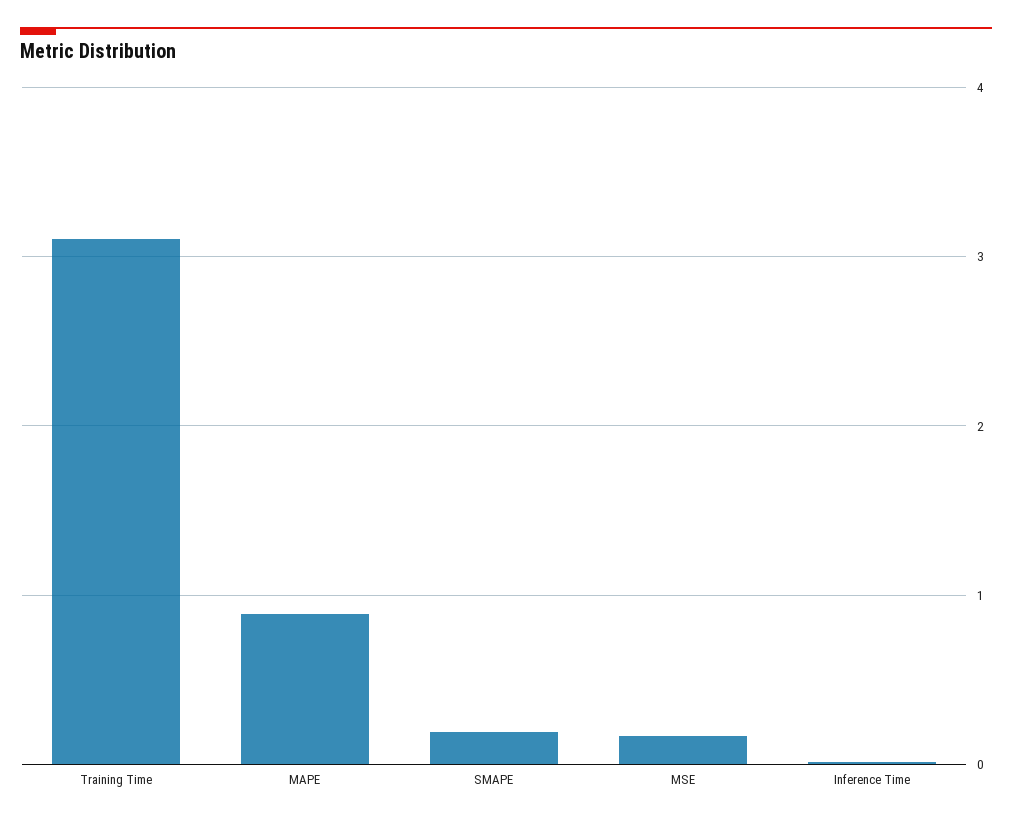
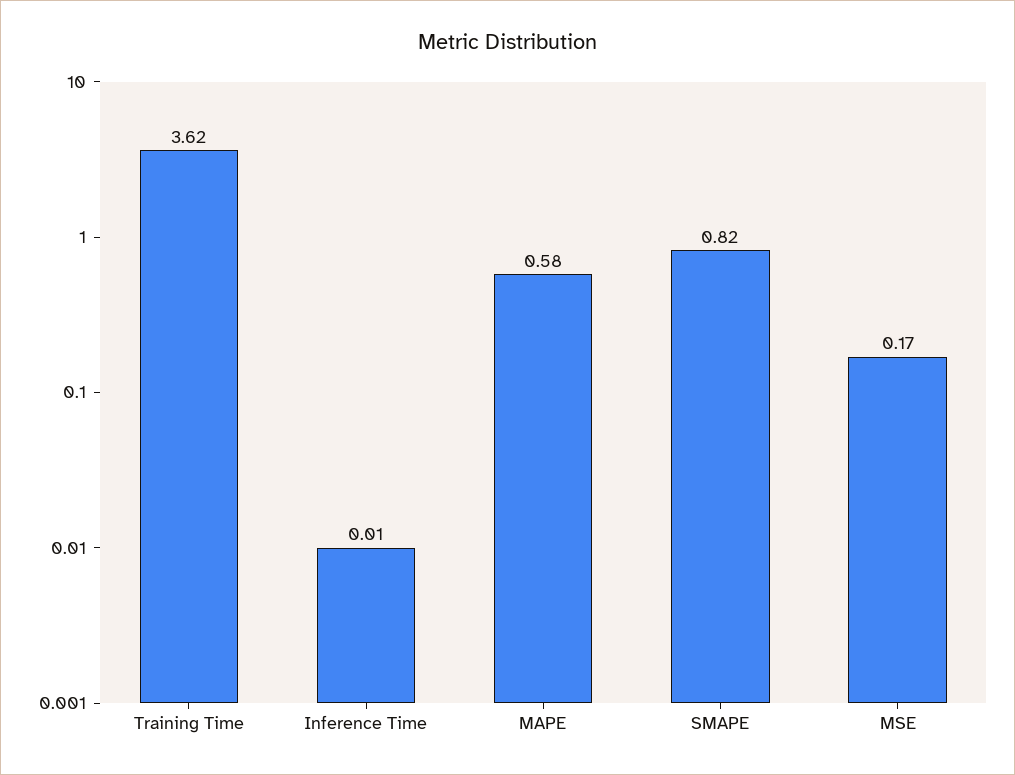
Training Time: 3.1 -> 3.62
MAPE: 0.9 -> 0.58
SMAPE: 0.2 -> 0.82

